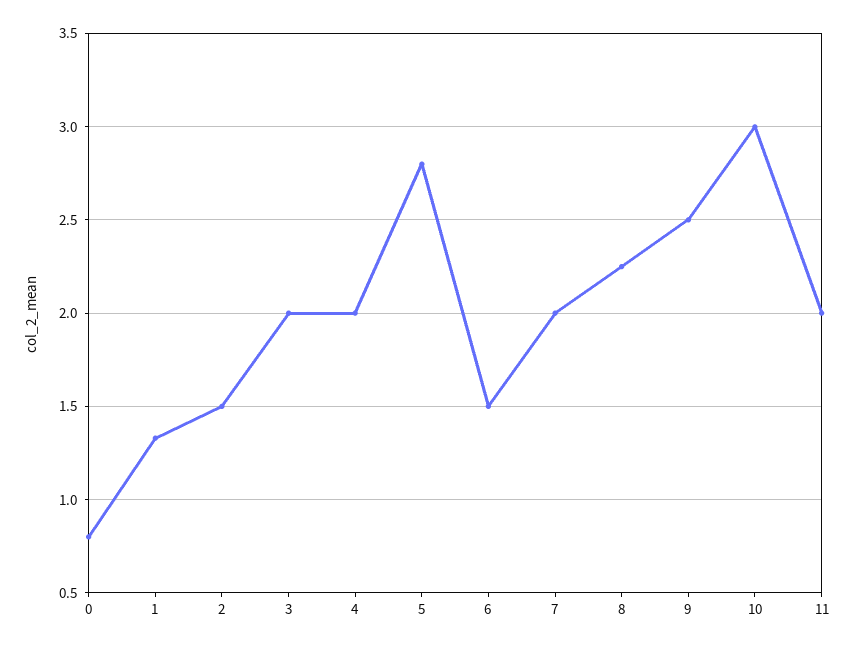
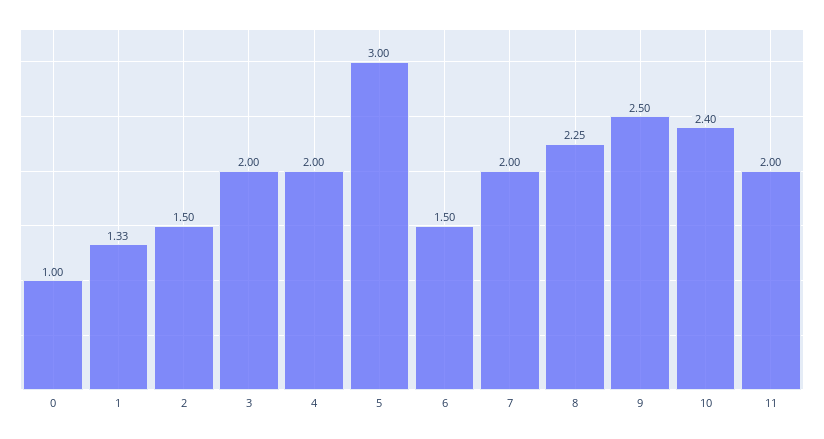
0: 0.8 -> 1
5: 2.8 -> 3
10: 3 -> 2.4

